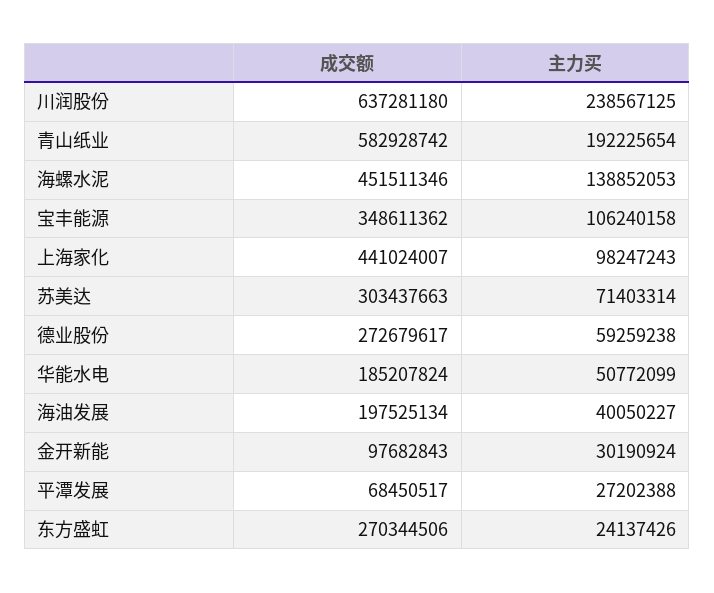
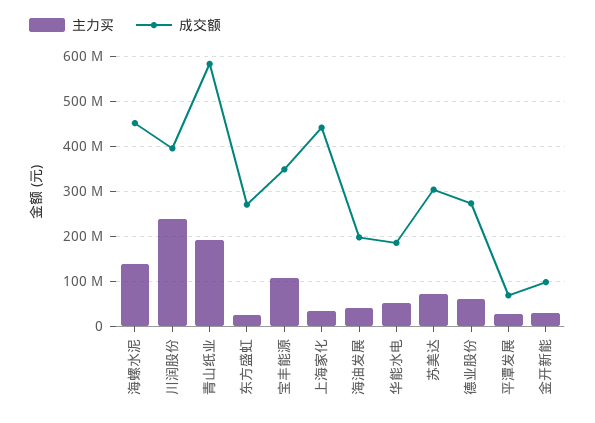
成交额, 川润股份: 637281180 -> 400000000
主力买, 上海家化: 98247243 -> 40000000

